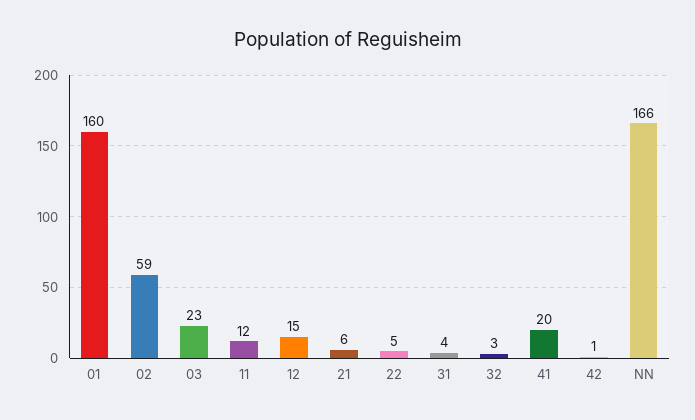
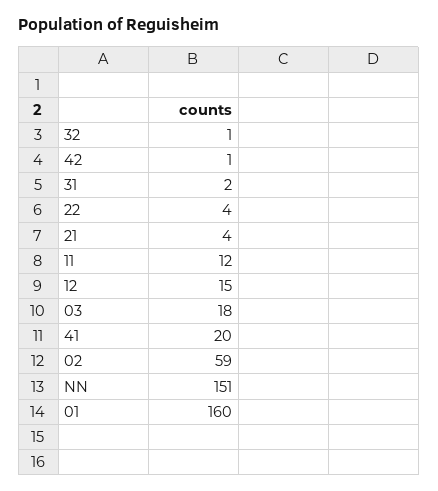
03: 23 -> 18
21: 6 -> 4
22: 5 -> 4
31: 4 -> 2
32: 3 -> 1
NN: 166 -> 151

